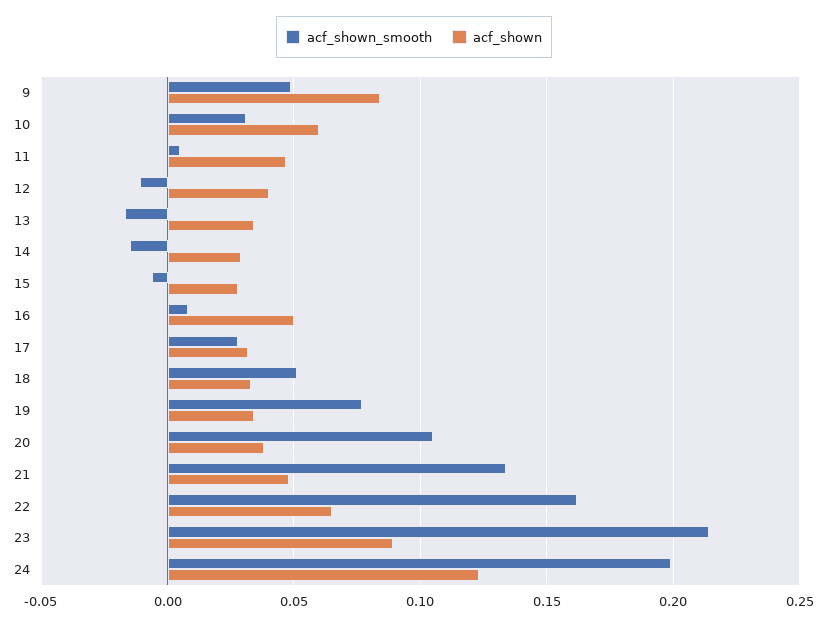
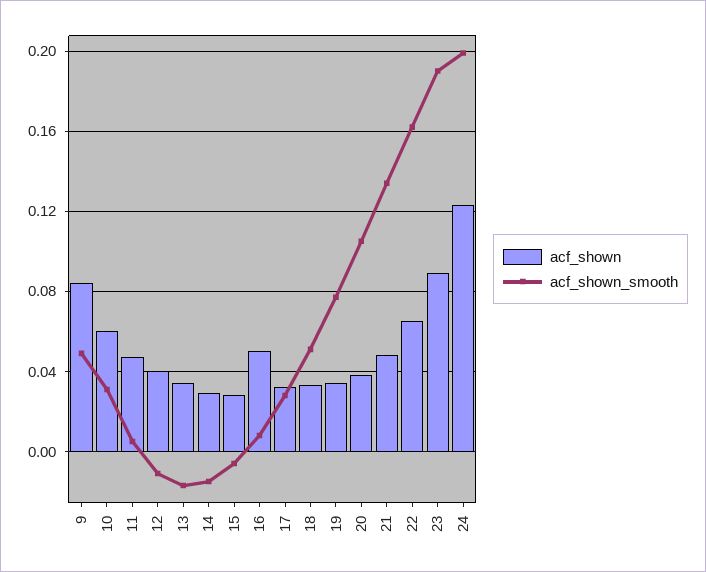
acf_shown_smooth, 23: 0.215 -> 0.19

